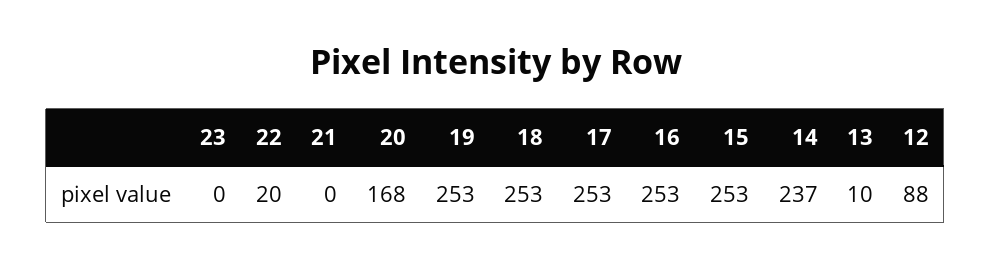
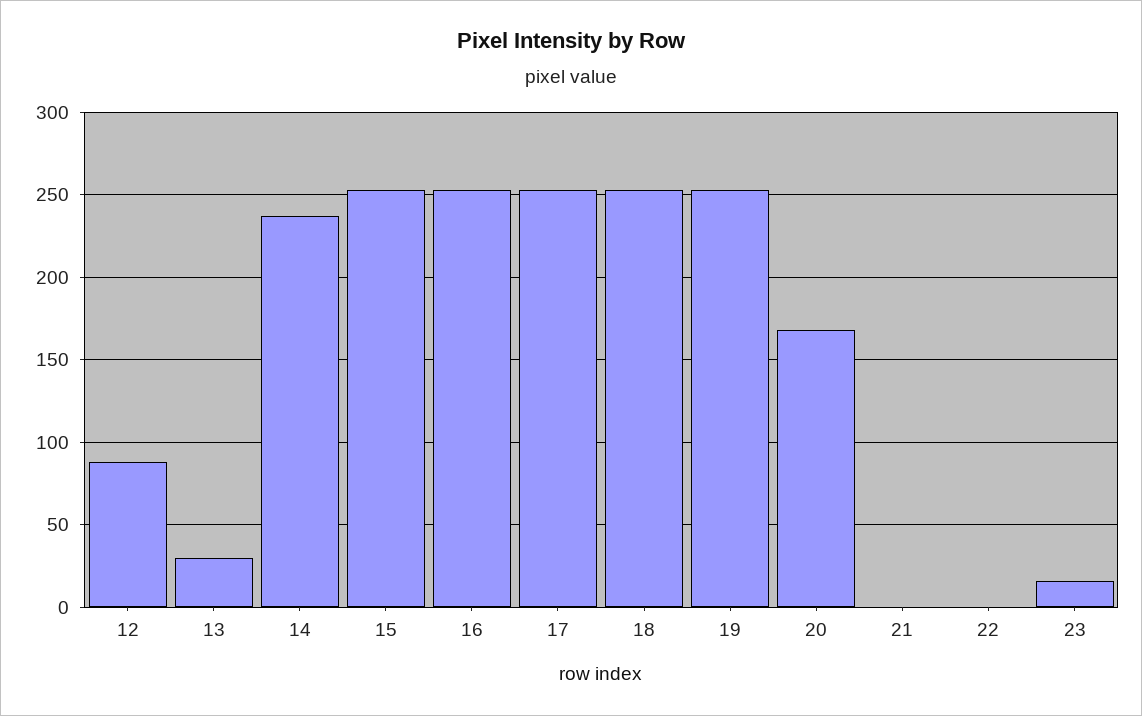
23: 0 -> 15
22: 20 -> 0
13: 10 -> 30

